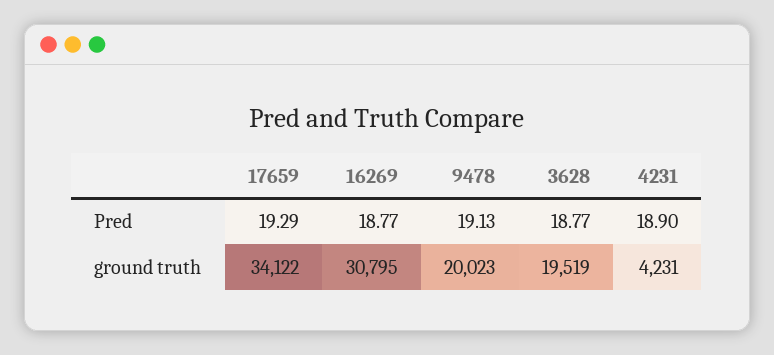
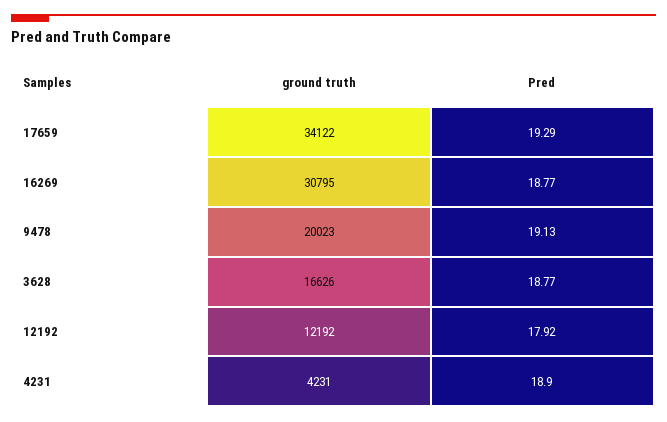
3628, ground truth: 19519 -> 16626
12192, ground truth: none -> 12192
12192, Pred: none -> 17.92

